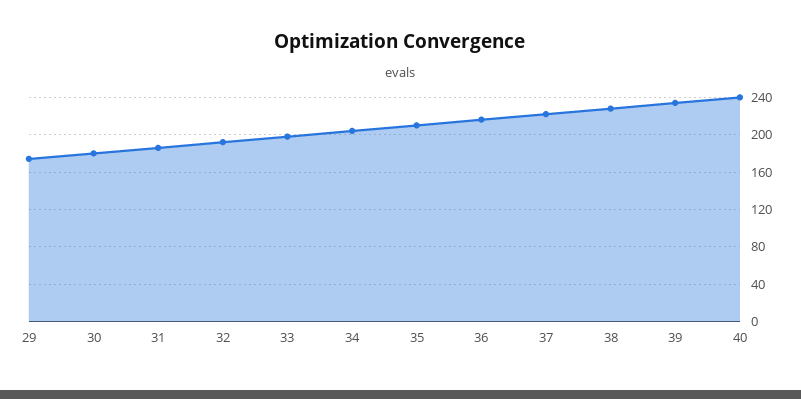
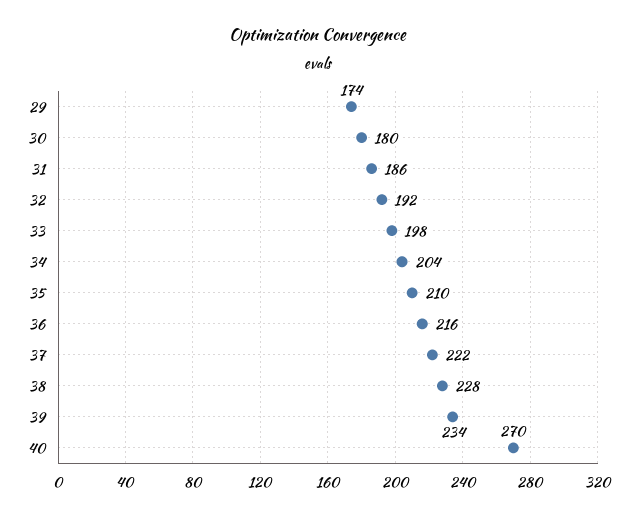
40: 240 -> 270

